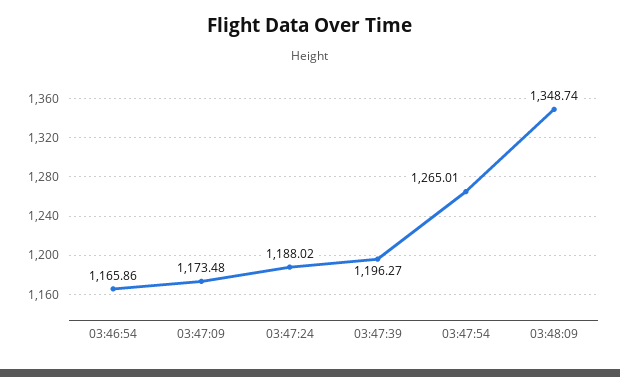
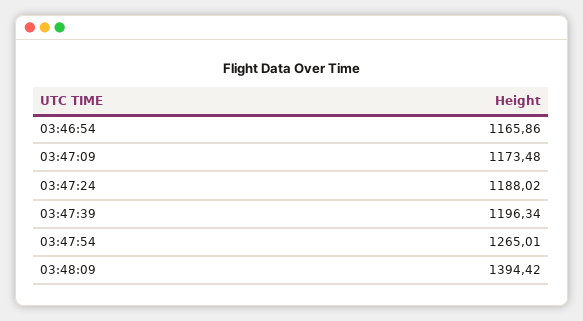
03:47:39: 1196.27 -> 1196.34
03:48:09: 1348.74 -> 1394.42

